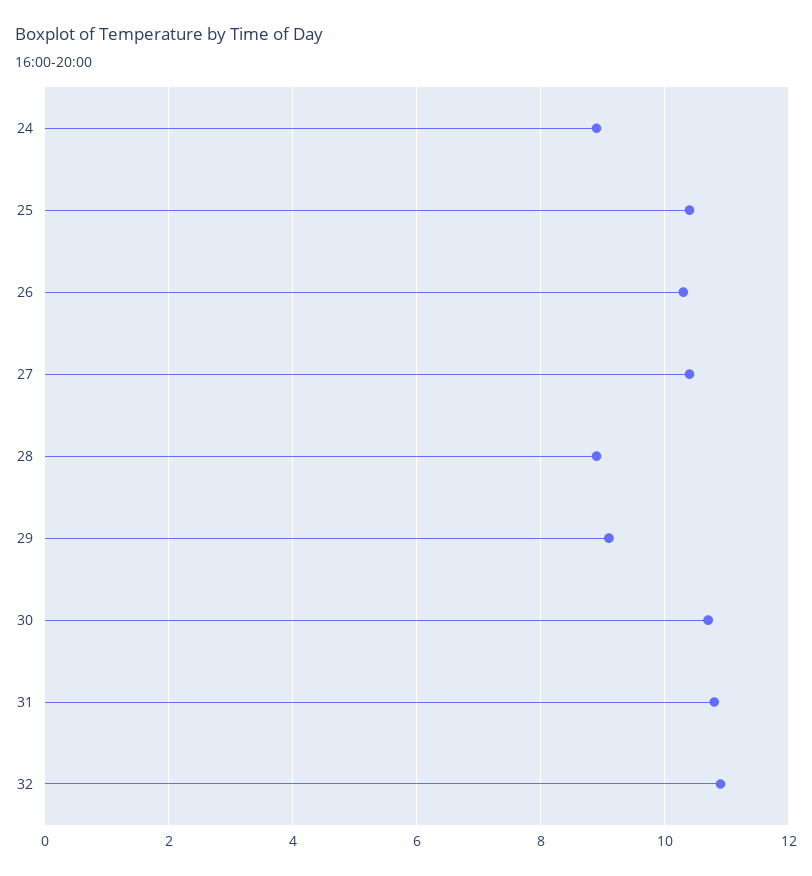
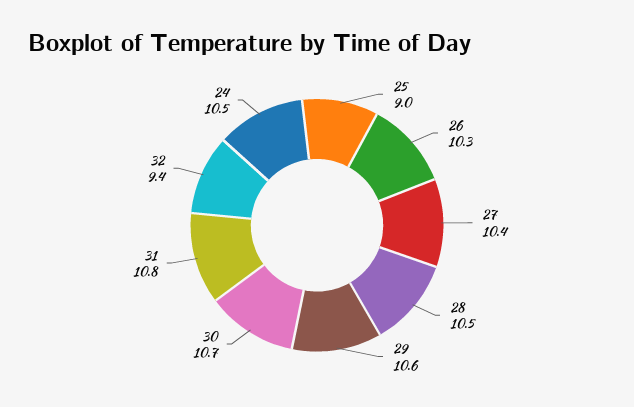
24: 9 -> 10.5
25: 10.5 -> 9
28: 9 -> 10.5
29: 9 -> 10.6
32: 11 -> 9.4

